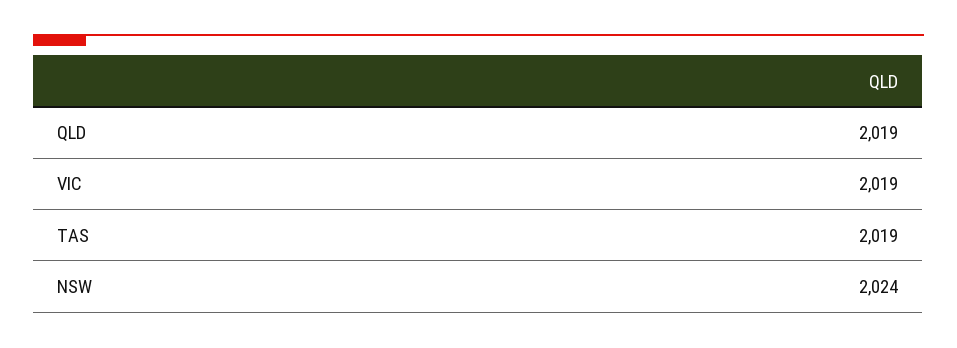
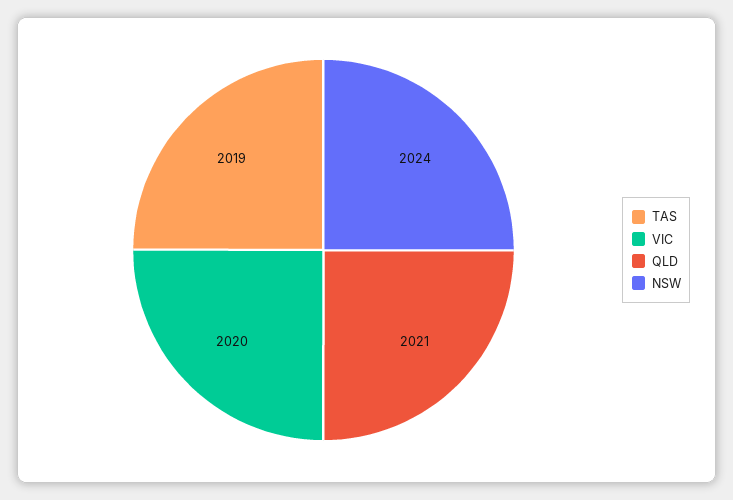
QLD: 2019 -> 2021
VIC: 2019 -> 2020

